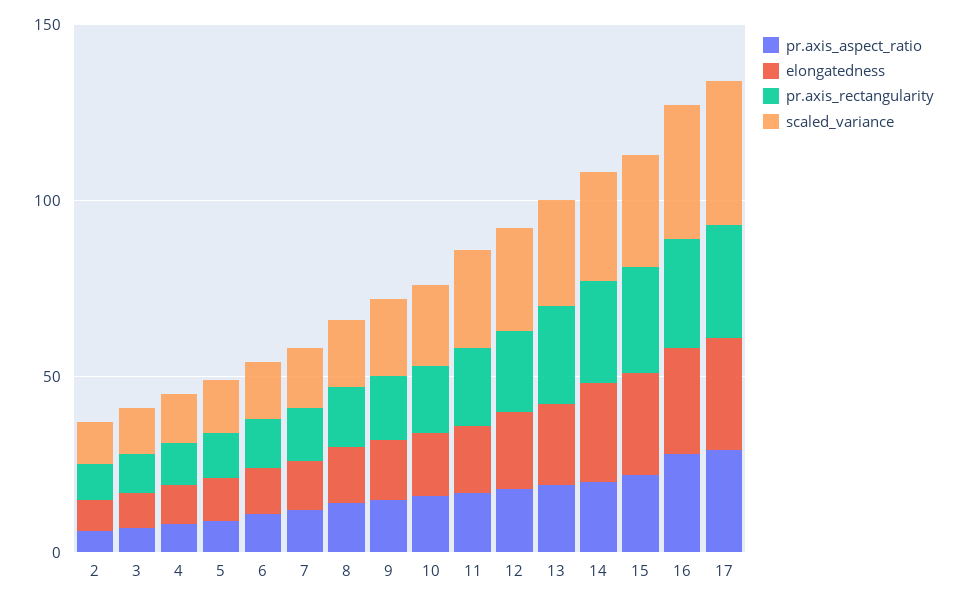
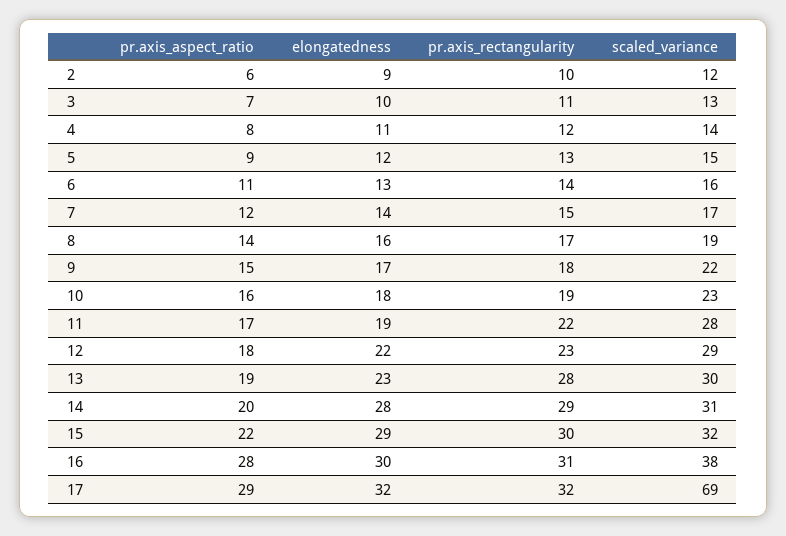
scaled_variance, 17: 40 -> 69

